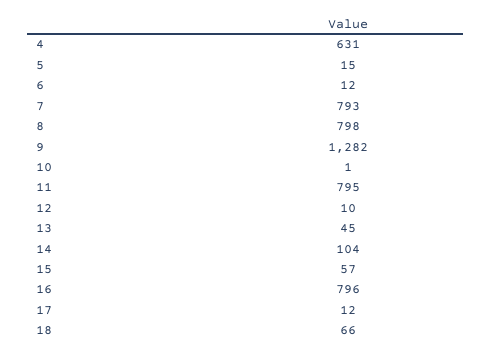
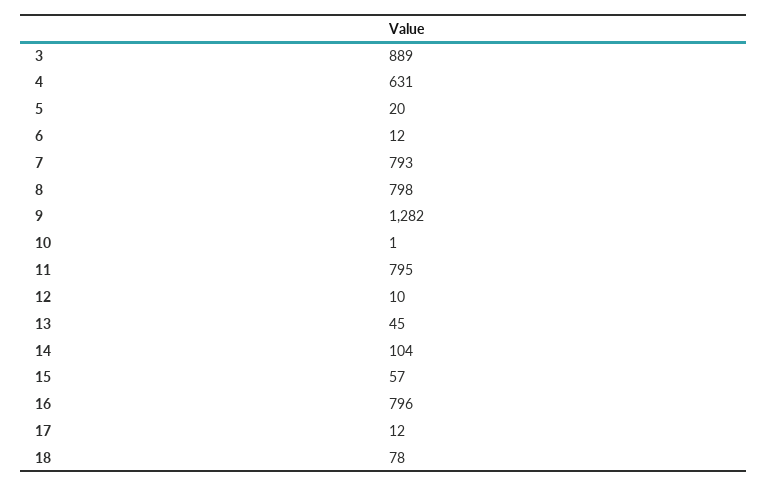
5: 15 -> 20
18: 66 -> 78
3: none -> 889

